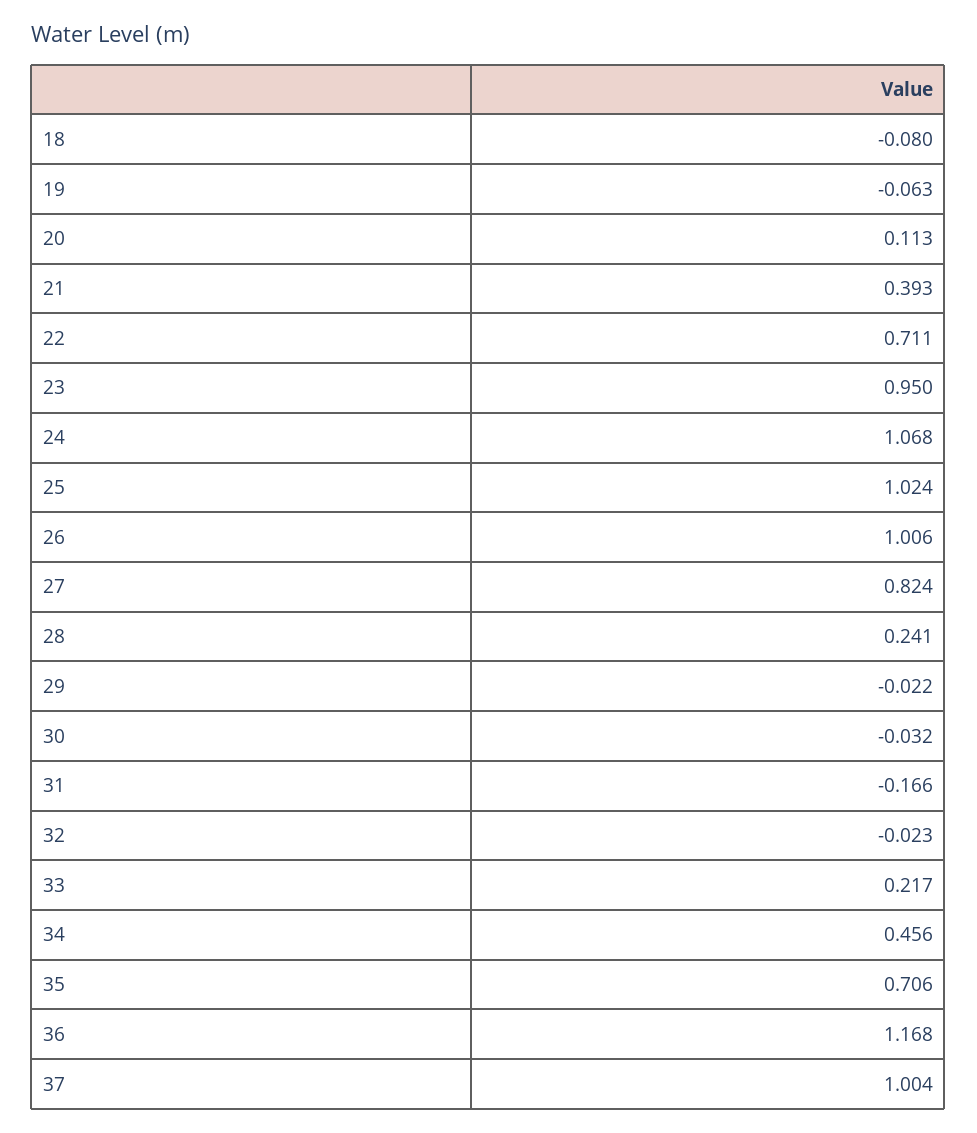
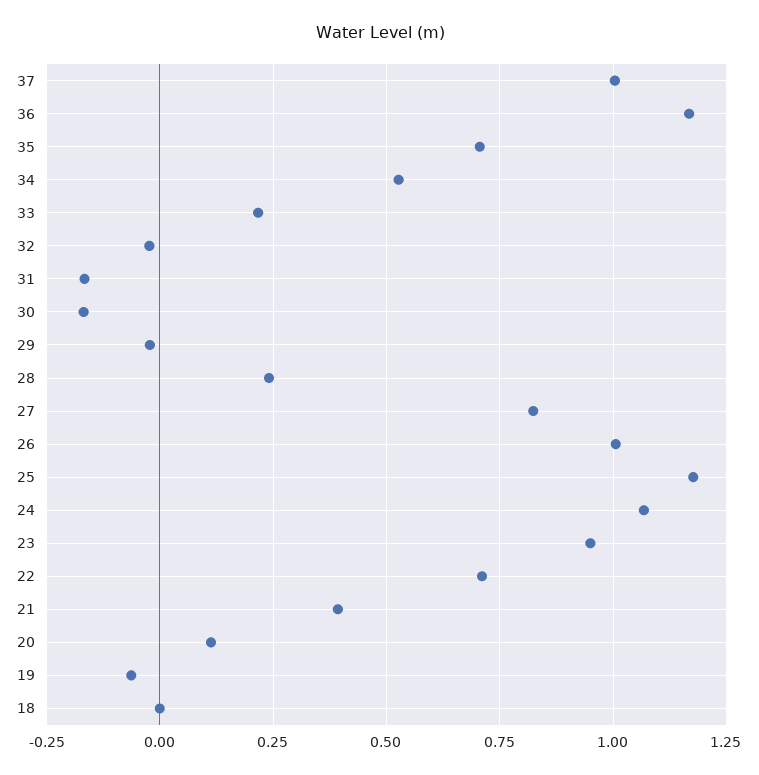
18: -0.08 -> 0
25: 1.024 -> 1.175
30: -0.032 -> -0.175
34: 0.456 -> 0.525

